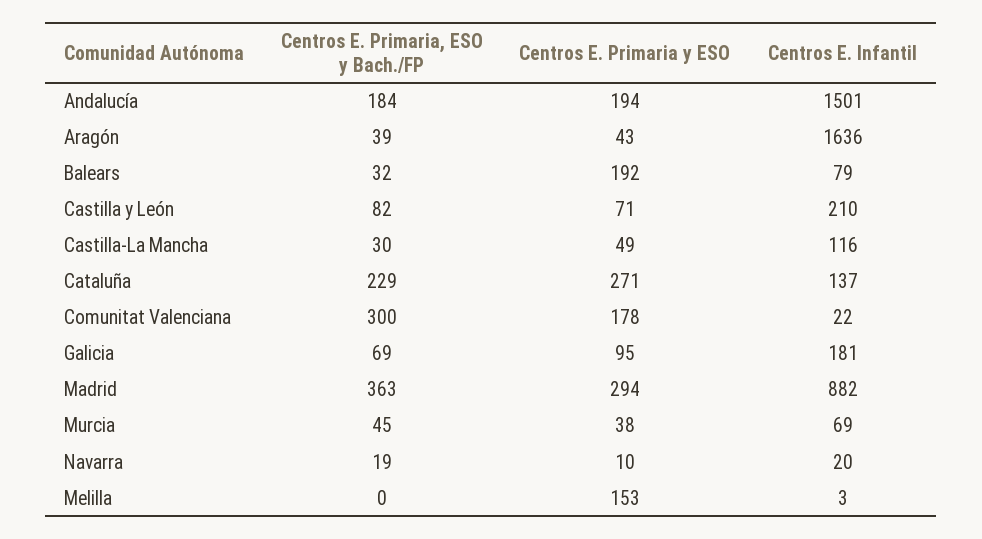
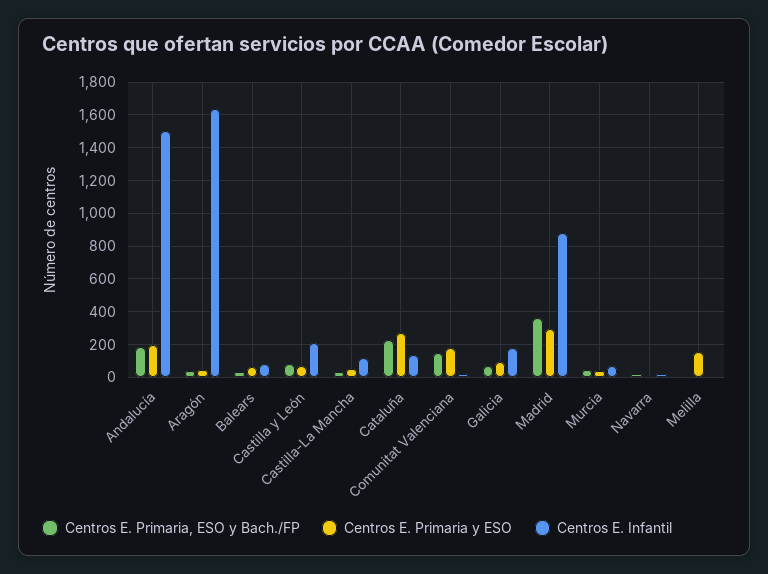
Centros E. Primaria y ESO, Balears: 192 -> 50
Centros E. Primaria, ESO y Bach./FP, Comunitat Valenciana: 300 -> 150

